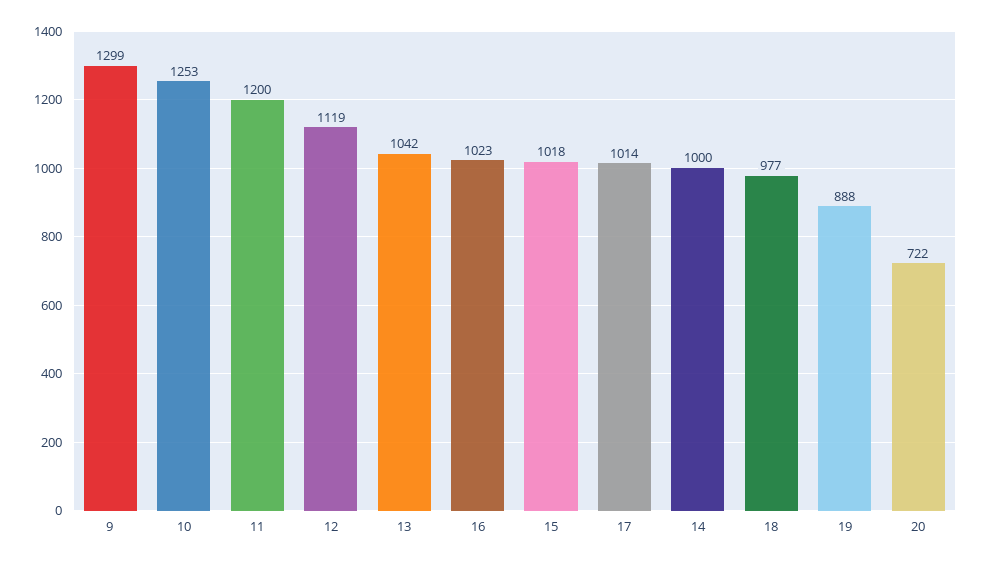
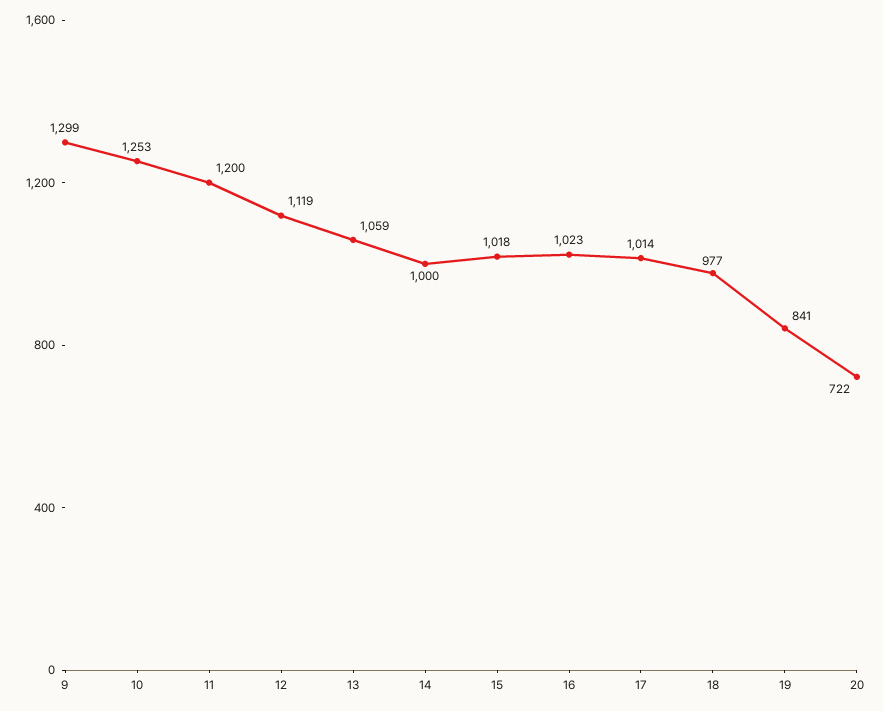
13: 1042 -> 1059
19: 888 -> 841

